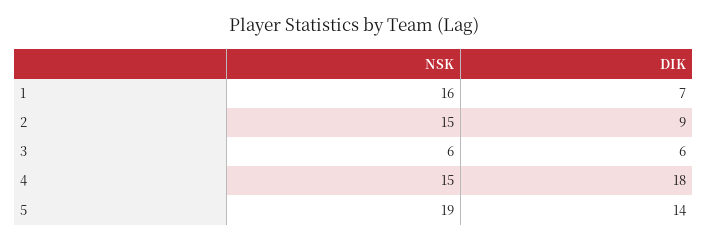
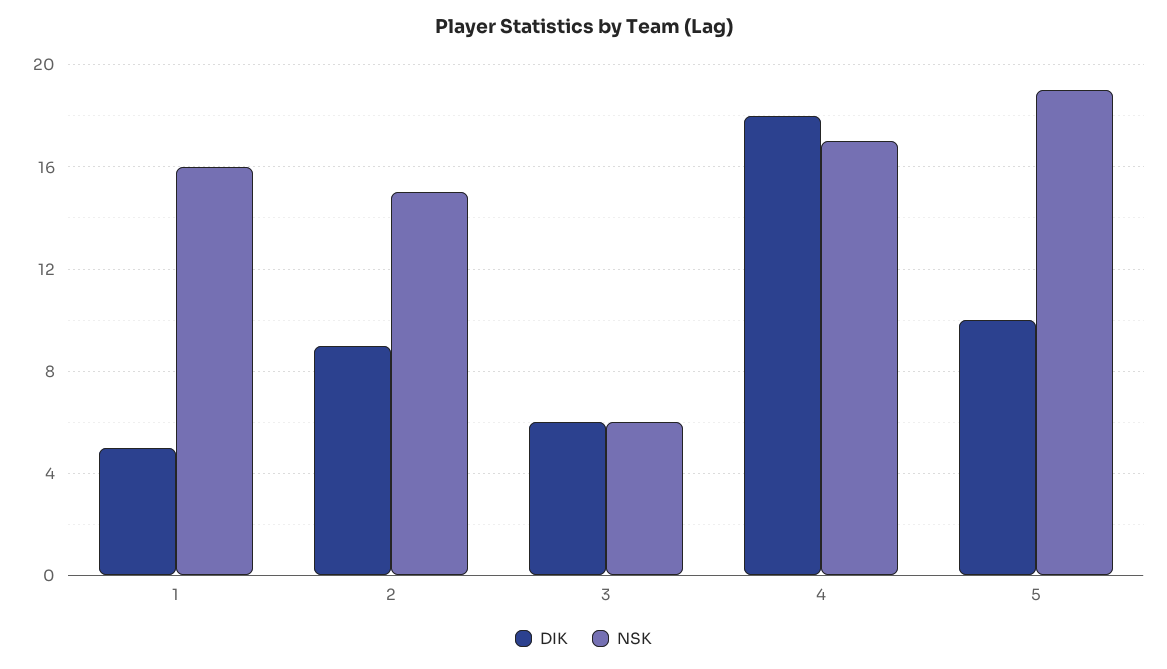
DIK, 1: 7 -> 5
NSK, 4: 15 -> 17
DIK, 5: 14 -> 10

